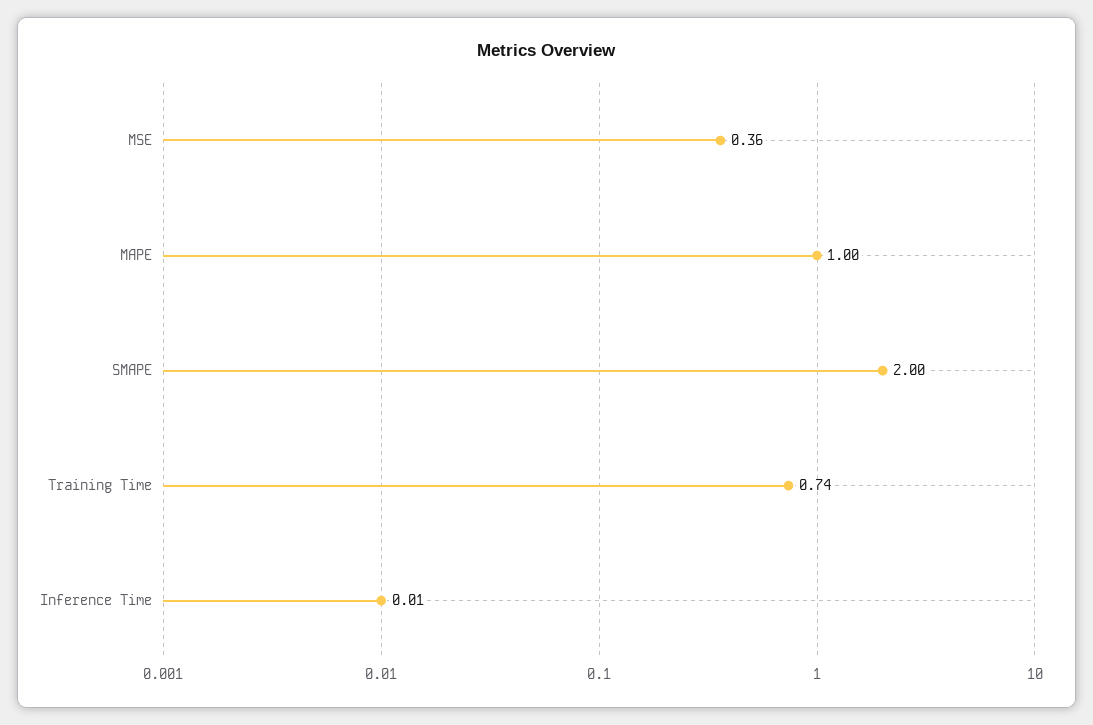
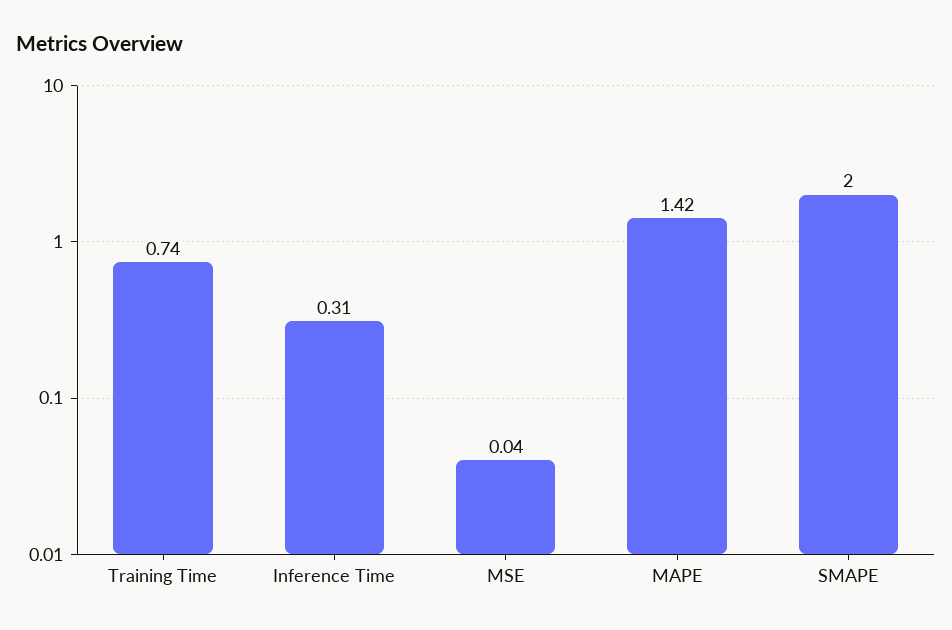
MSE: 0.36 -> 0.04
MAPE: 1 -> 1.42
Inference Time: 0.01 -> 0.31

